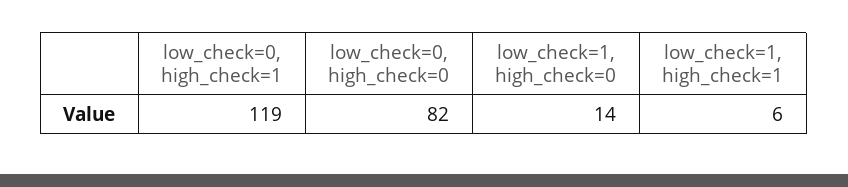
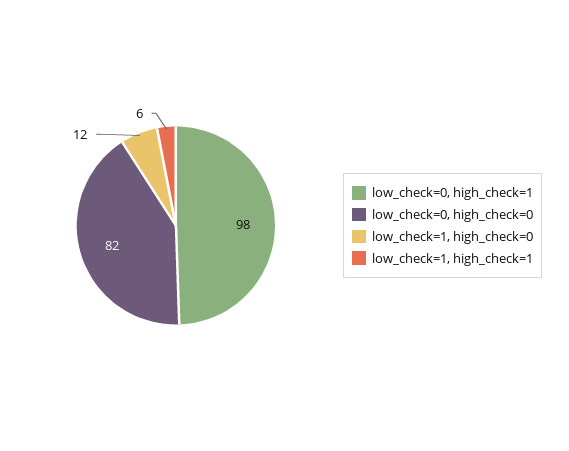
low_check=0, high_check=1: 119 -> 98
low_check=1, high_check=0: 14 -> 12

